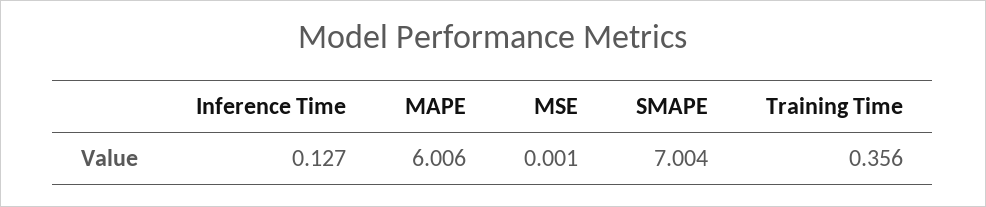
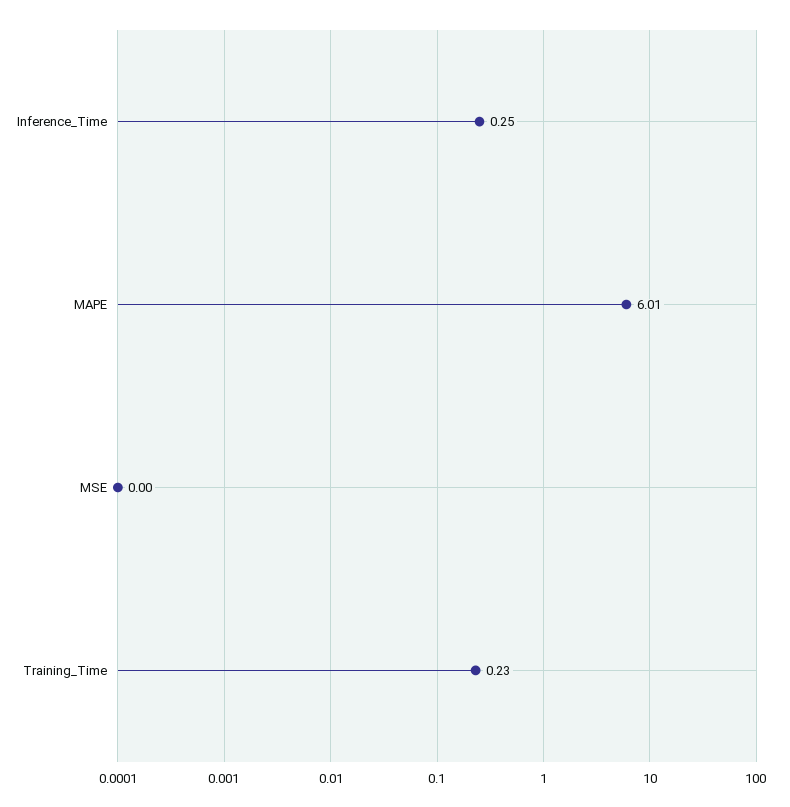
Inference Time: 0.127 -> 0.25
SMAPE: 7.004 -> none
Training Time: 0.356 -> 0.23

